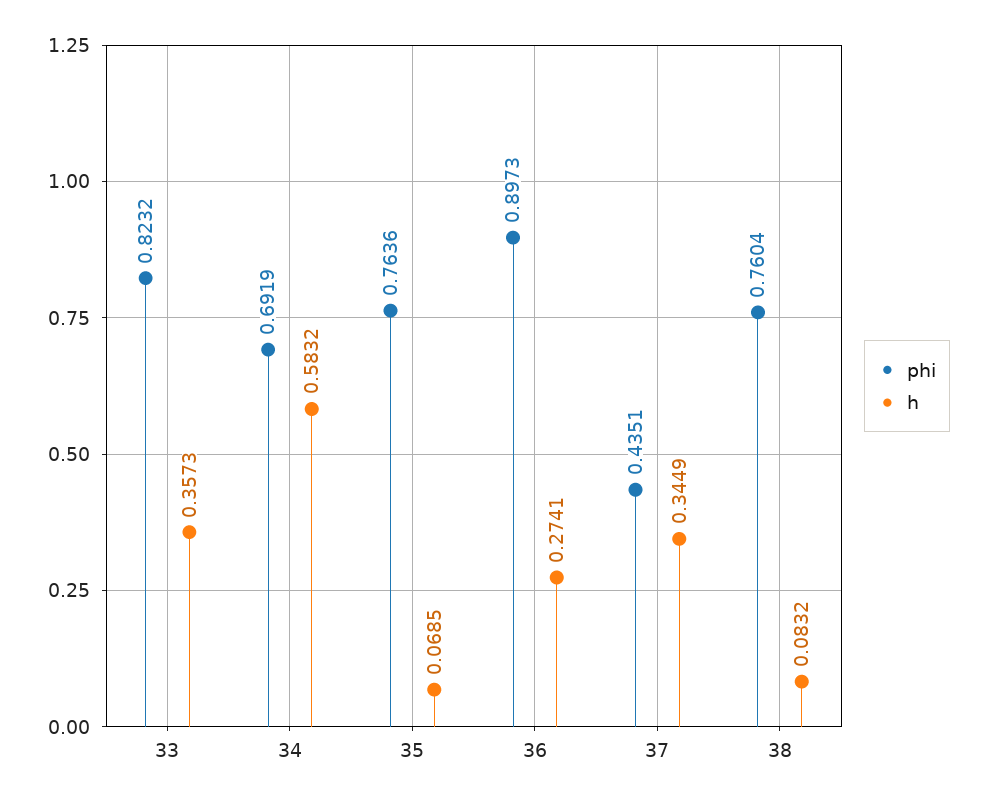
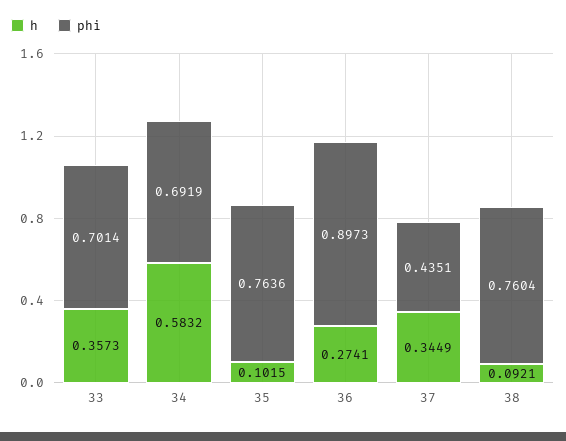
phi, 33: 0.8232 -> 0.7014
h, 35: 0.0685 -> 0.1015
h, 38: 0.0832 -> 0.0921

